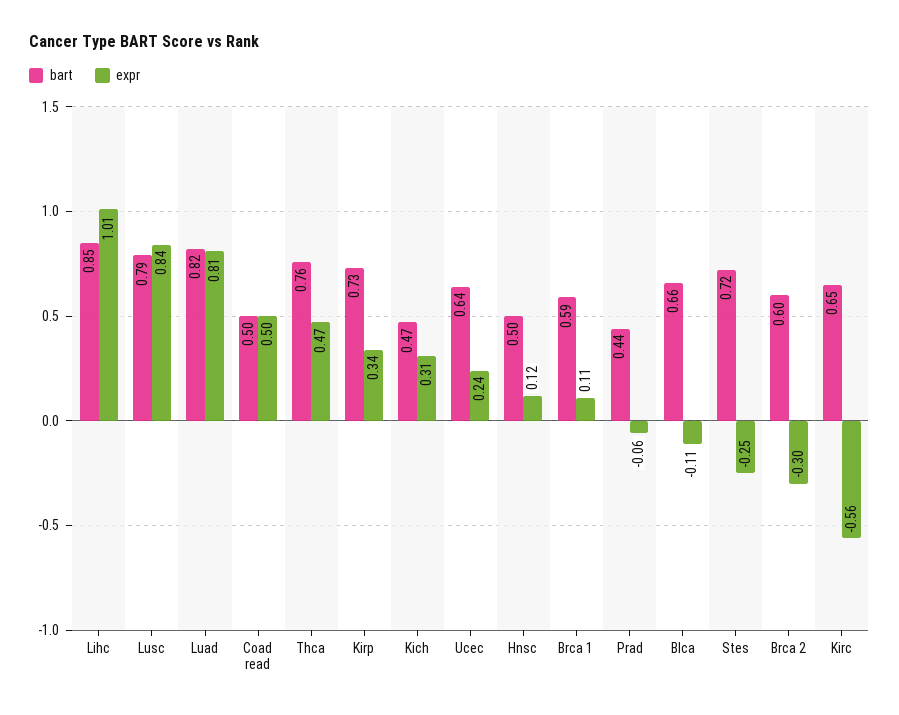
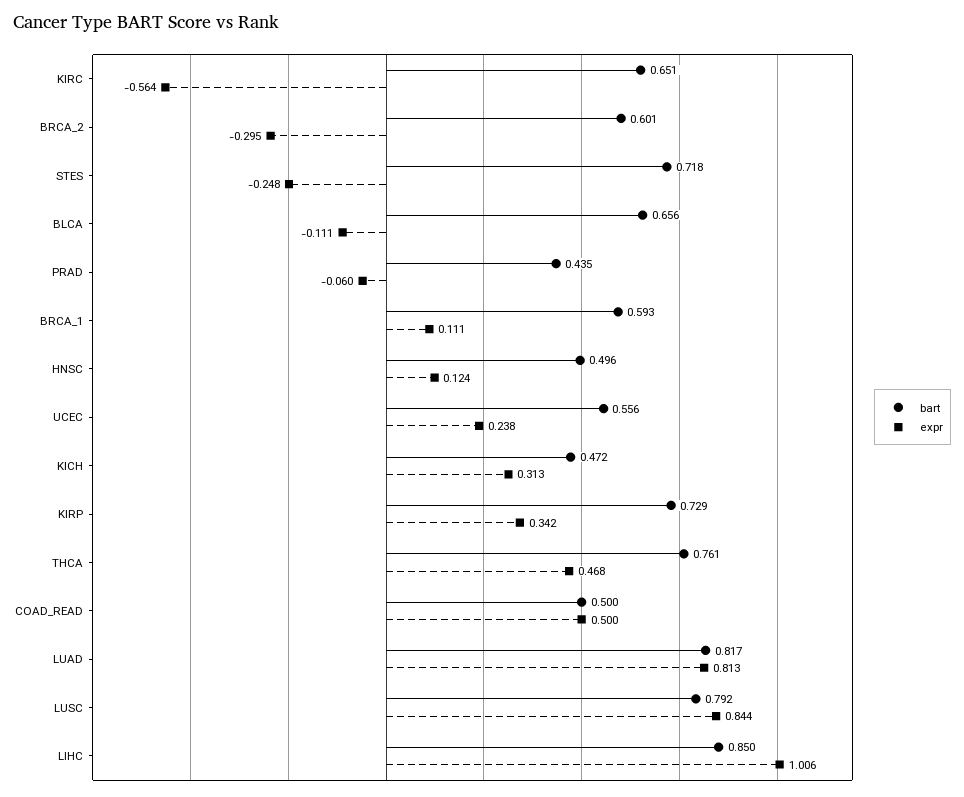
bart, Ucec: 0.64 -> 0.556

